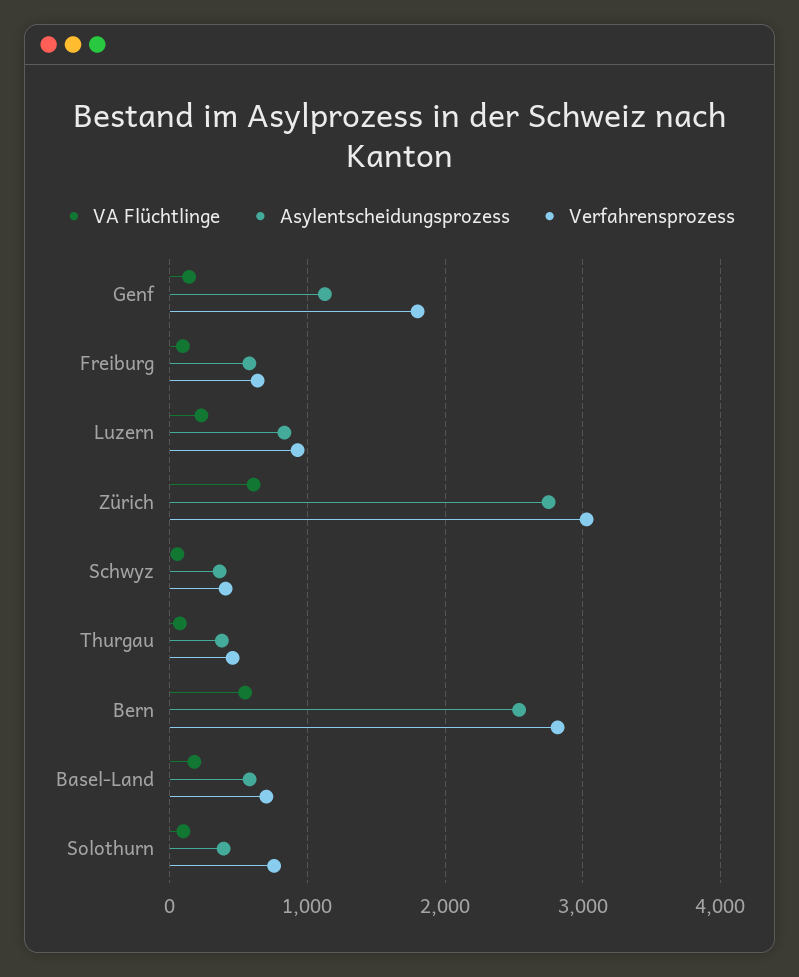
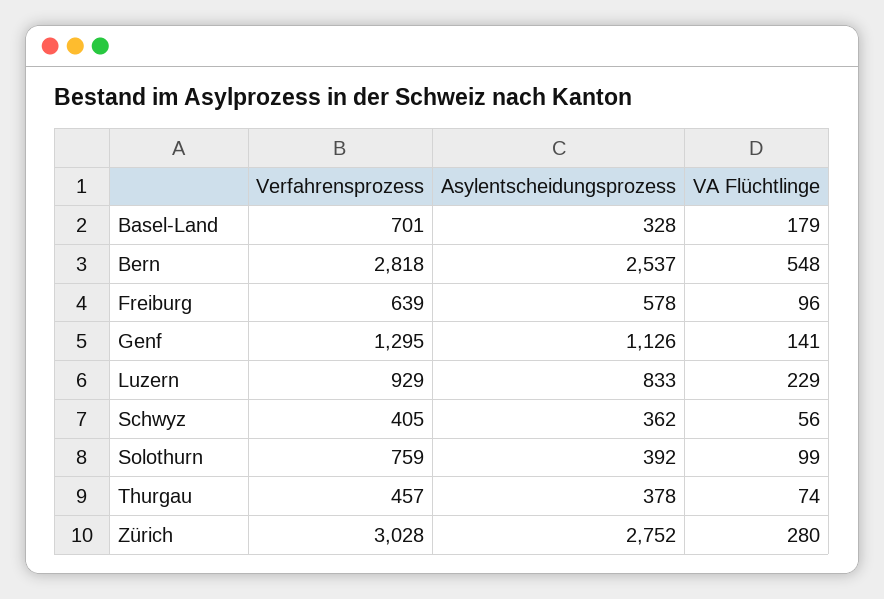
Verfahrensprozess, Genf: 1800 -> 1295
VA Flüchtlinge, Zürich: 600 -> 280
Asylentscheidungsprozess, Basel-Land: 600 -> 328

